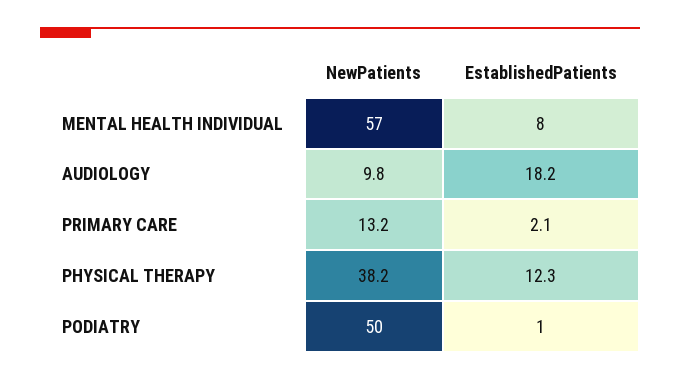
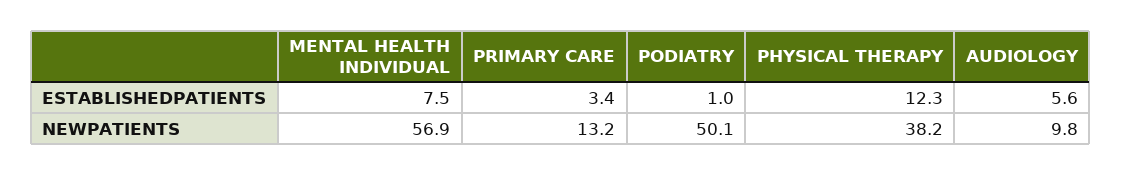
EstablishedPatients, AUDIOLOGY: 18.2 -> 5.6
EstablishedPatients, PRIMARY CARE: 2.1 -> 3.4

